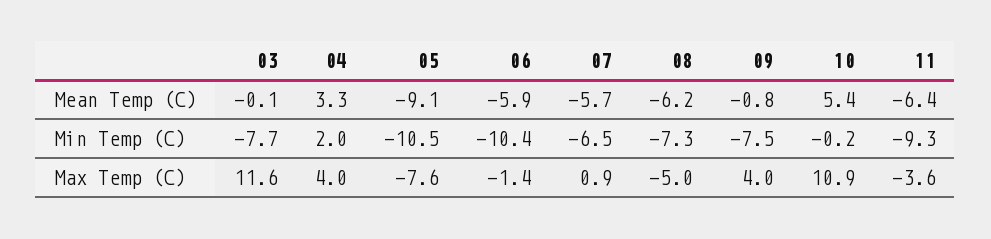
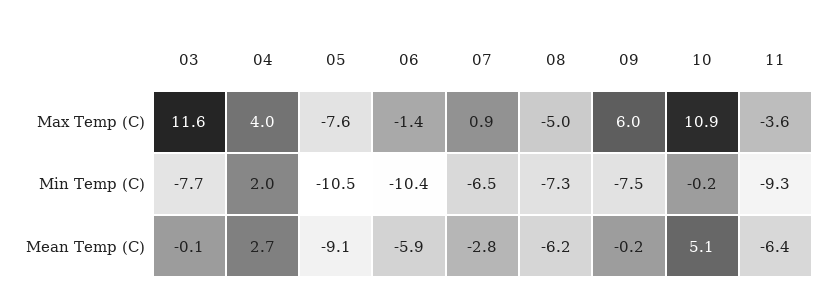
04, Mean Temp (C): 3.3 -> 2.7
07, Mean Temp (C): -5.7 -> -2.8
09, Mean Temp (C): -0.8 -> -0.2
10, Mean Temp (C): 5.4 -> 5.1
09, Max Temp (C): 4 -> 6

